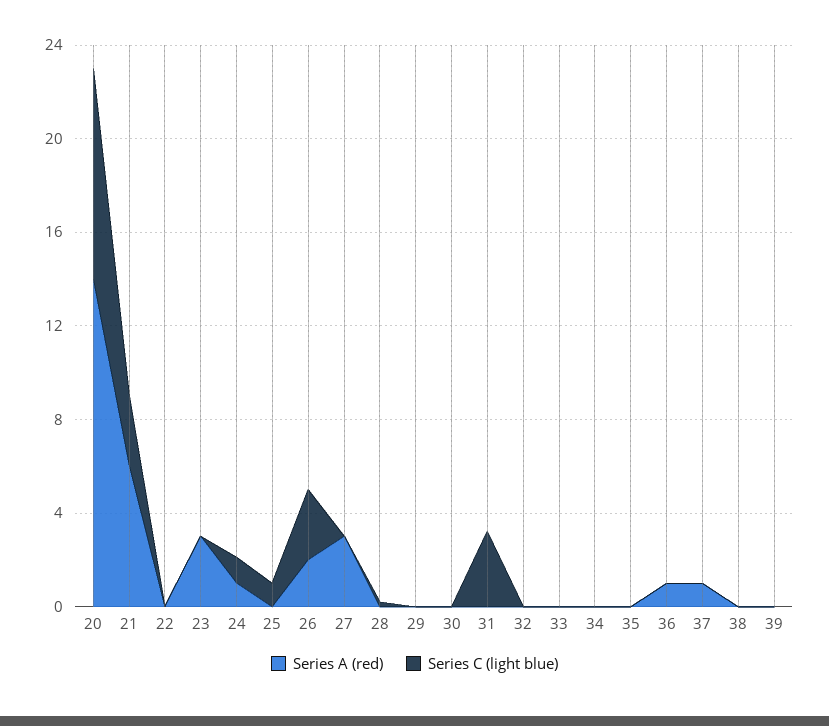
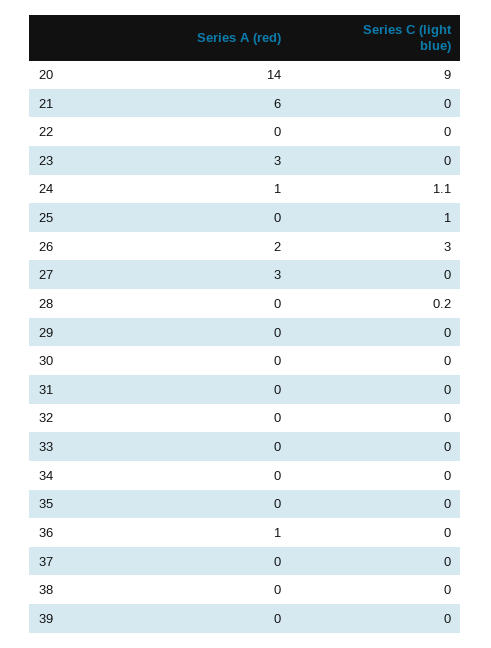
Series C (light blue), 21: 3 -> 0
Series C (light blue), 31: 3 -> 0
Series A (red), 37: 1 -> 0

